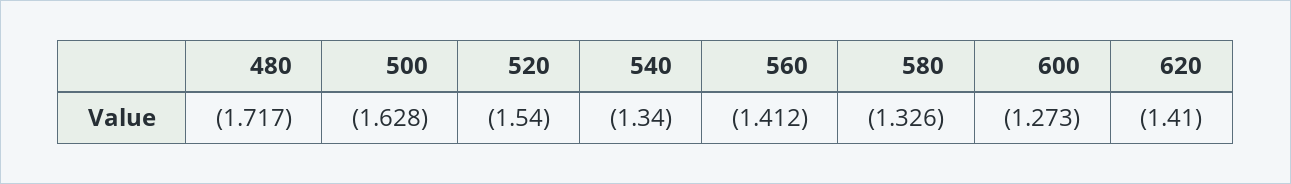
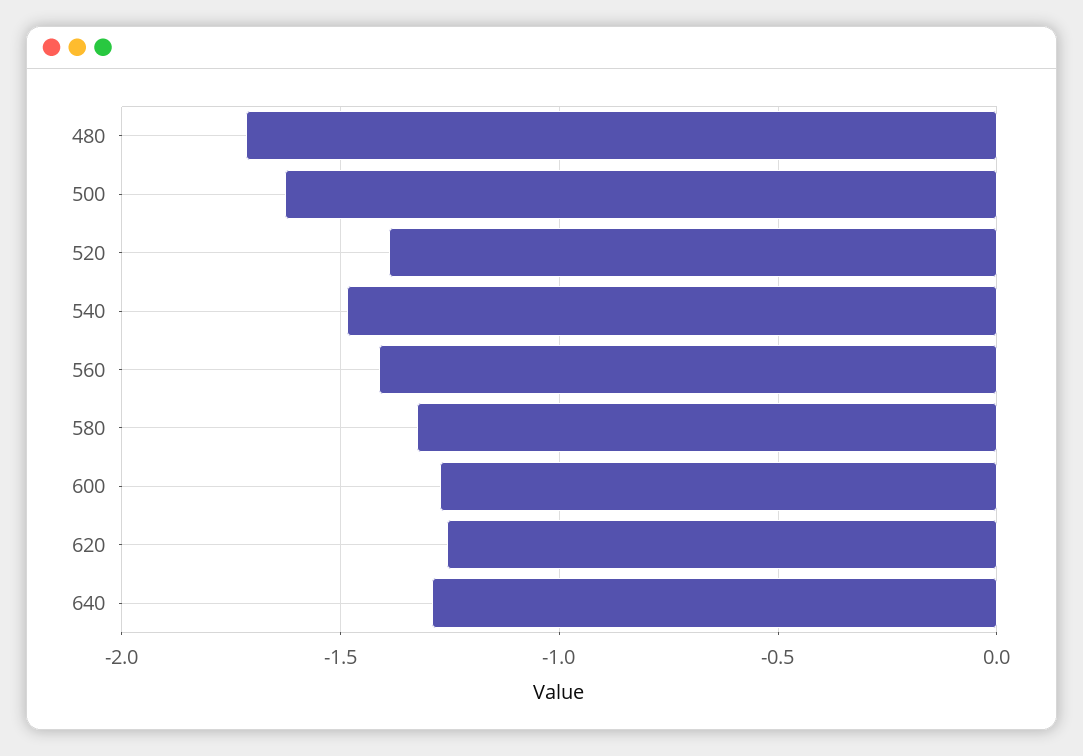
520: -1.54 -> -1.4
540: -1.34 -> -1.5
620: -1.41 -> -1.25
640: none -> -1.3

